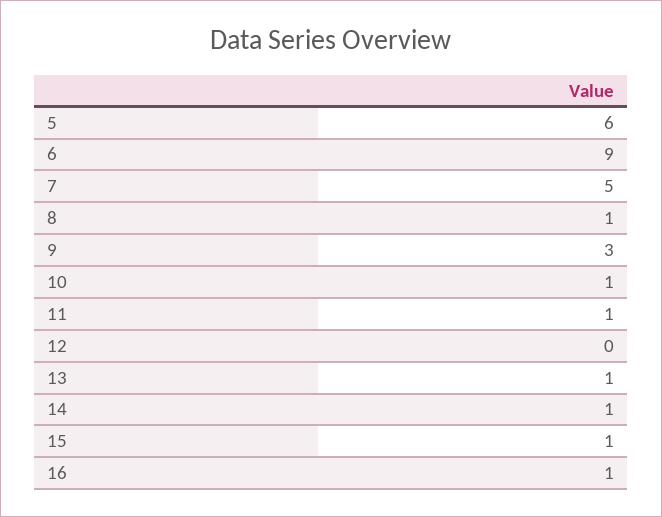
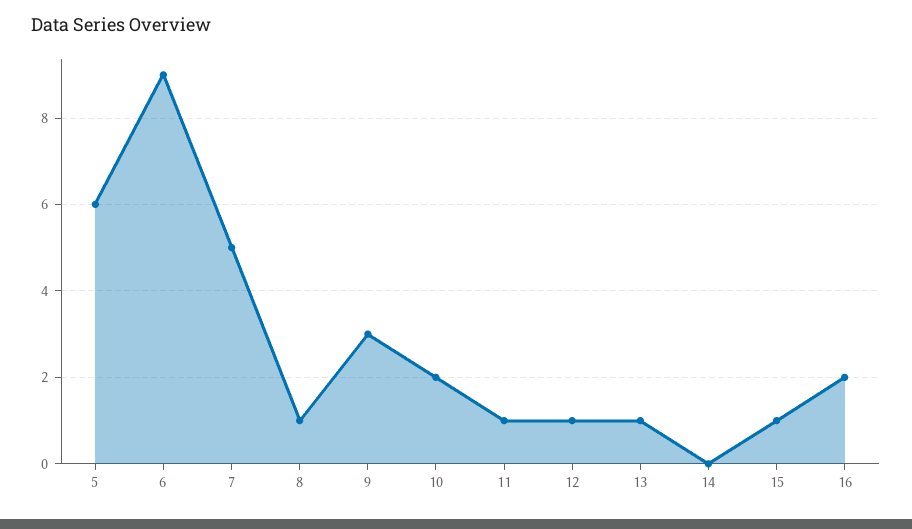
10: 1 -> 2
12: 0 -> 1
14: 1 -> 0
16: 1 -> 2

